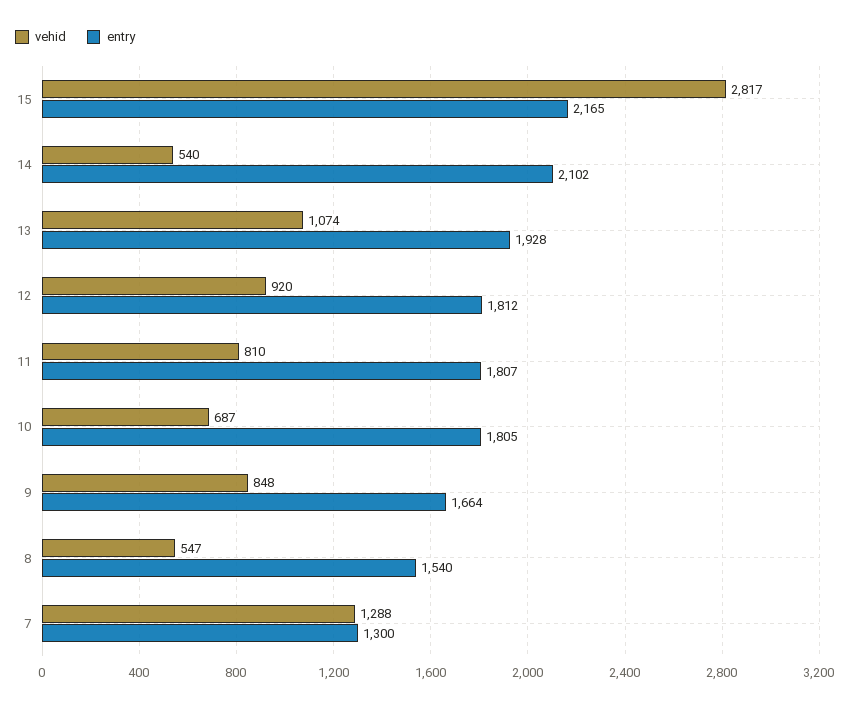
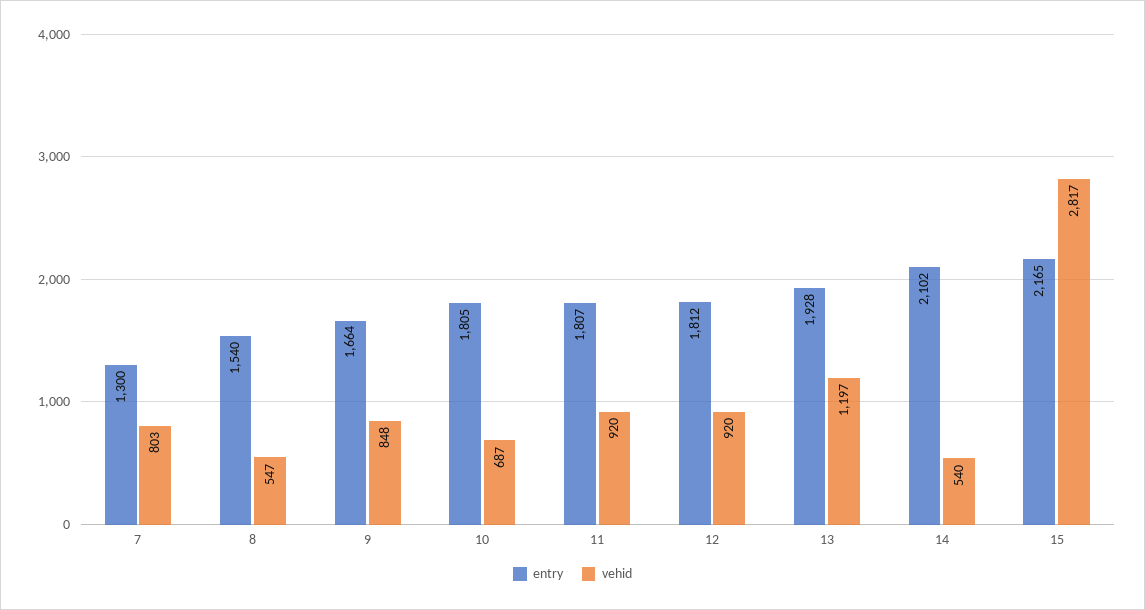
vehid, 13: 1074 -> 1197
vehid, 11: 810 -> 920
vehid, 7: 1288 -> 803

